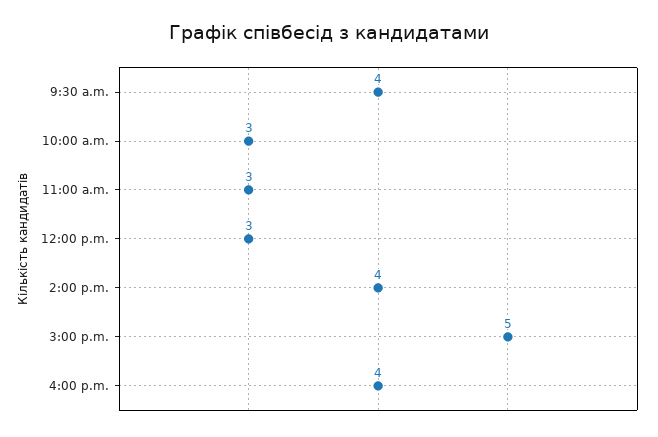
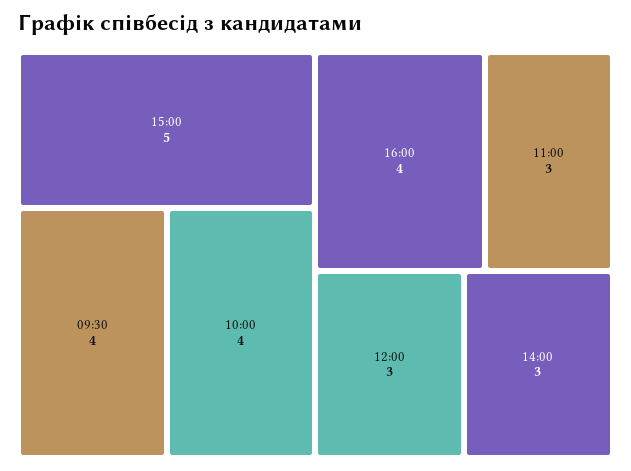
10:00 a.m.: 3 -> 4
2:00 p.m.: 4 -> 3

